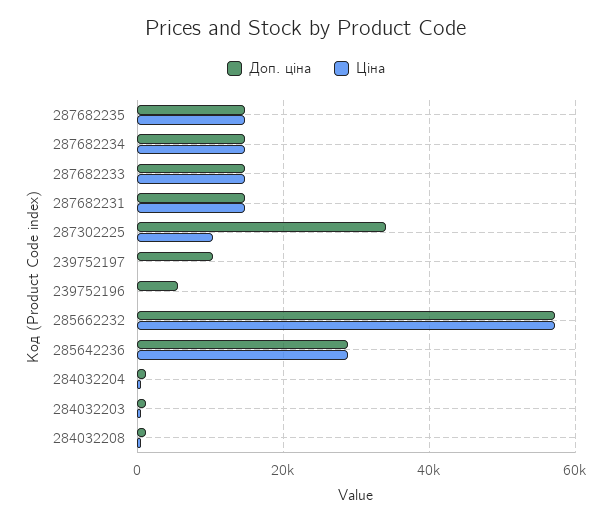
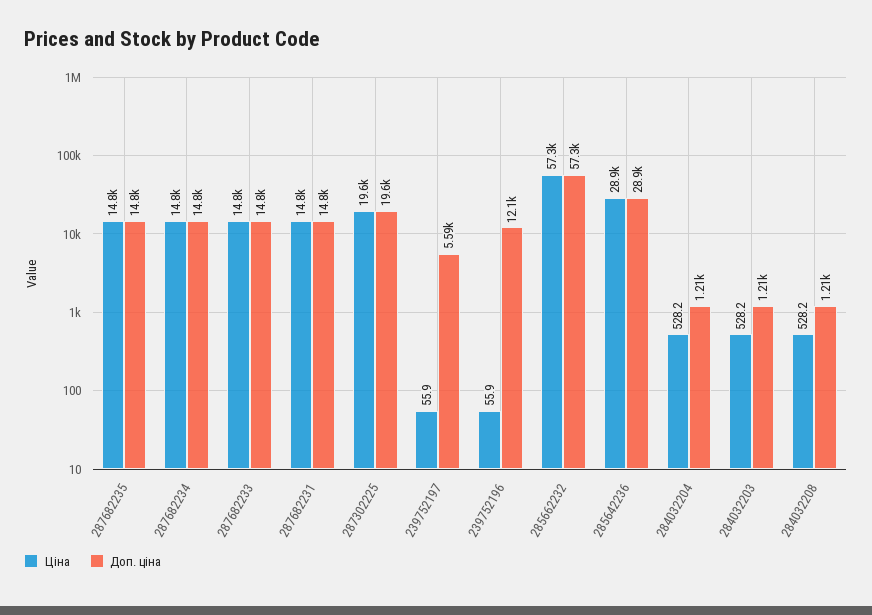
Доп. ціна, 287302225: 34000 -> 19600
Ціна, 287302225: 10000 -> 19600
Доп. ціна, 239752197: 10000 -> 5590
Доп. ціна, 239752196: 6000 -> 12100

